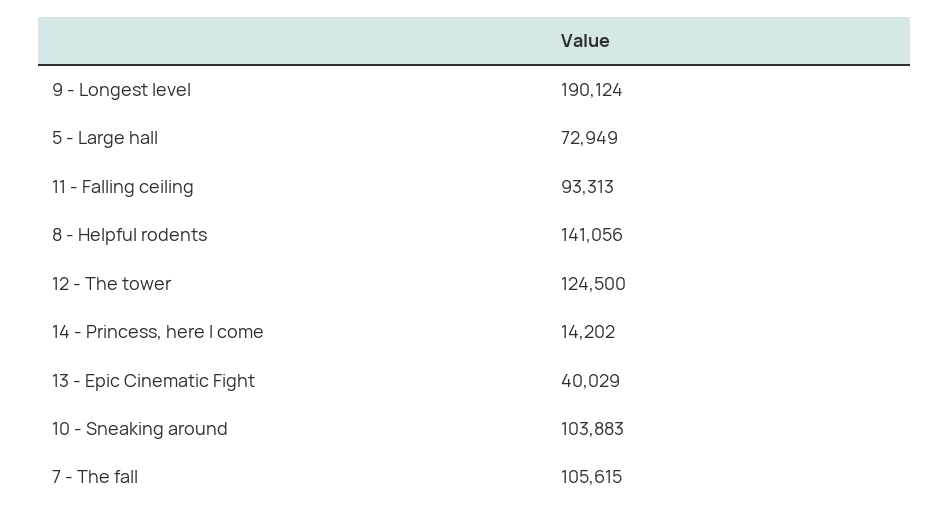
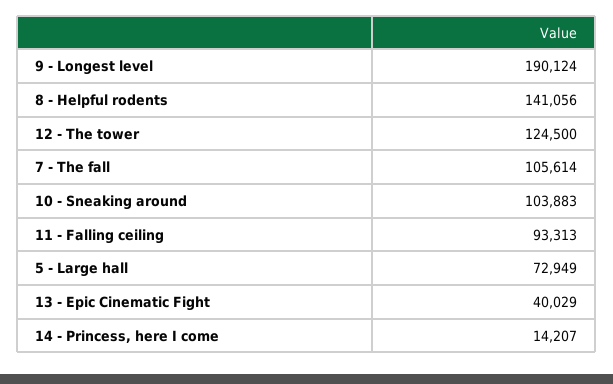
14 - Princess, here I come: 14202 -> 14207
7 - The fall: 105615 -> 105614

